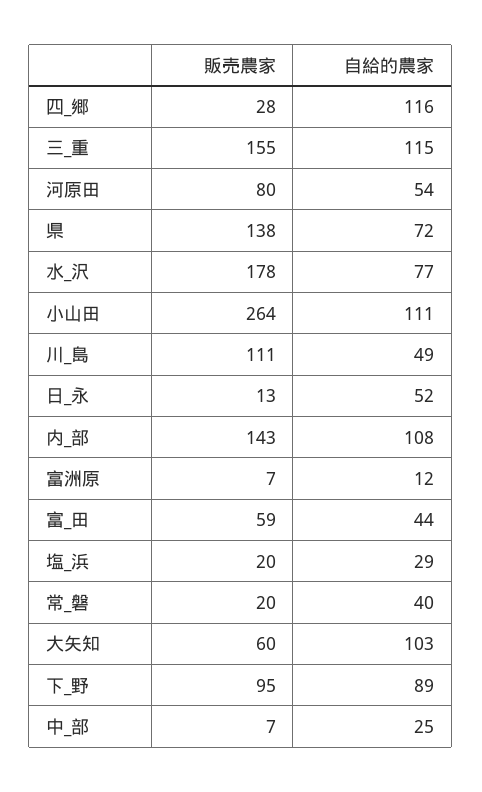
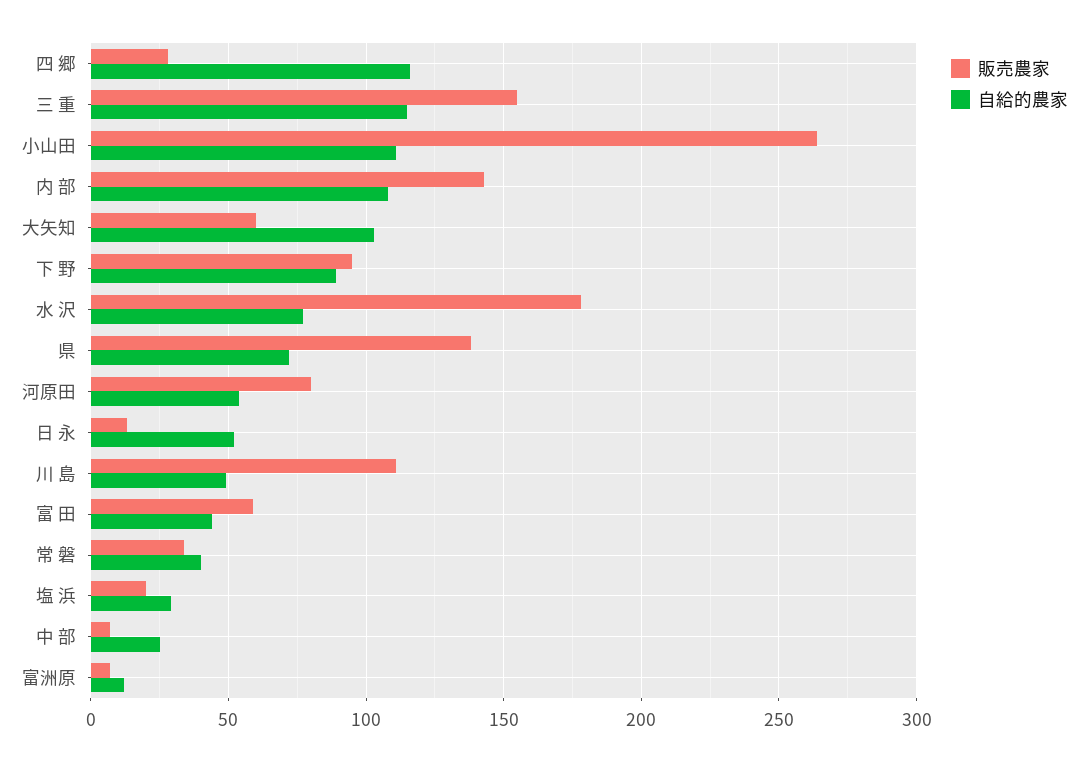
販売農家, 常_磐: 20 -> 35

